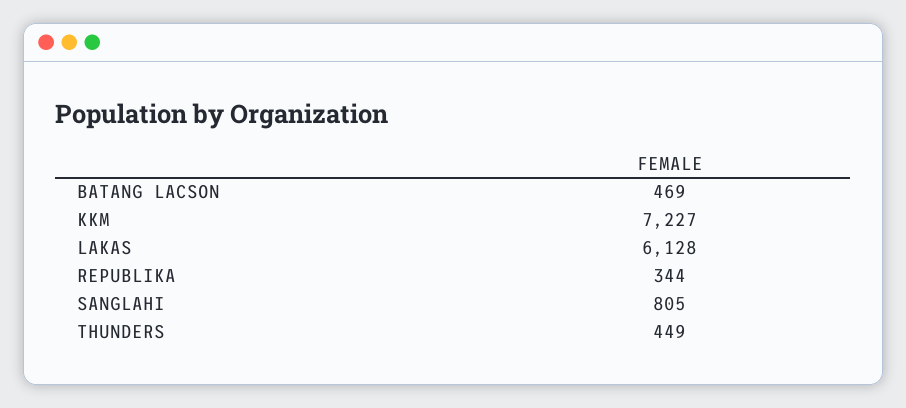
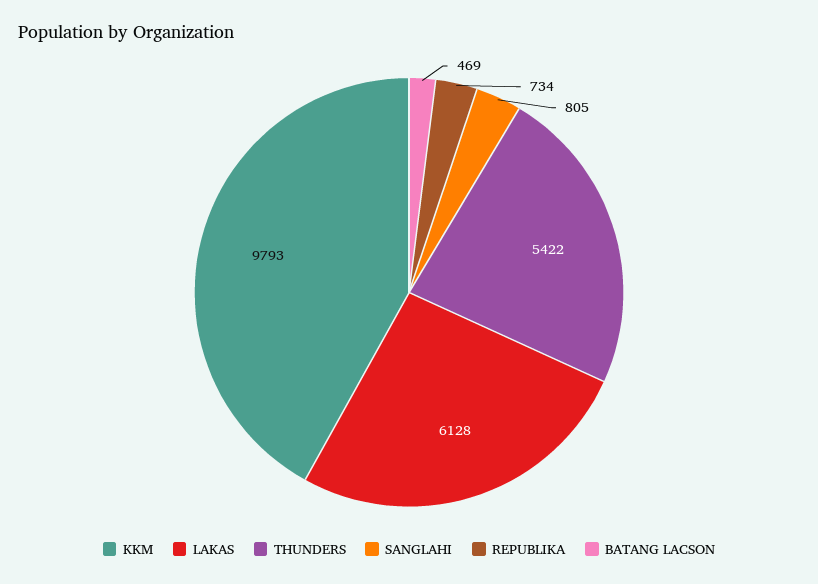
KKM: 7227 -> 9793
REPUBLIKA: 344 -> 734
THUNDERS: 449 -> 5422

